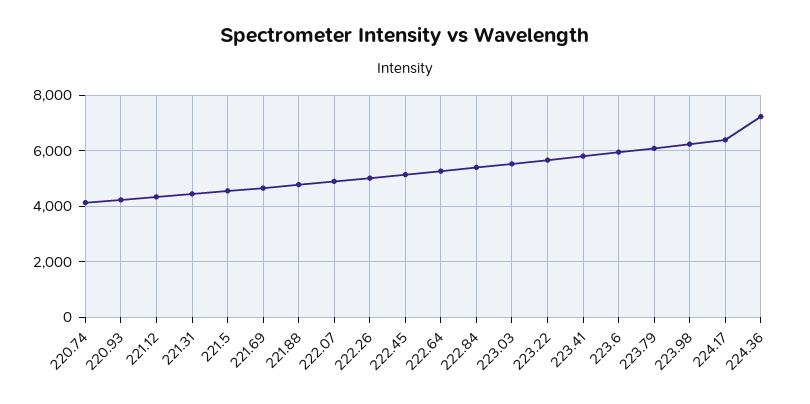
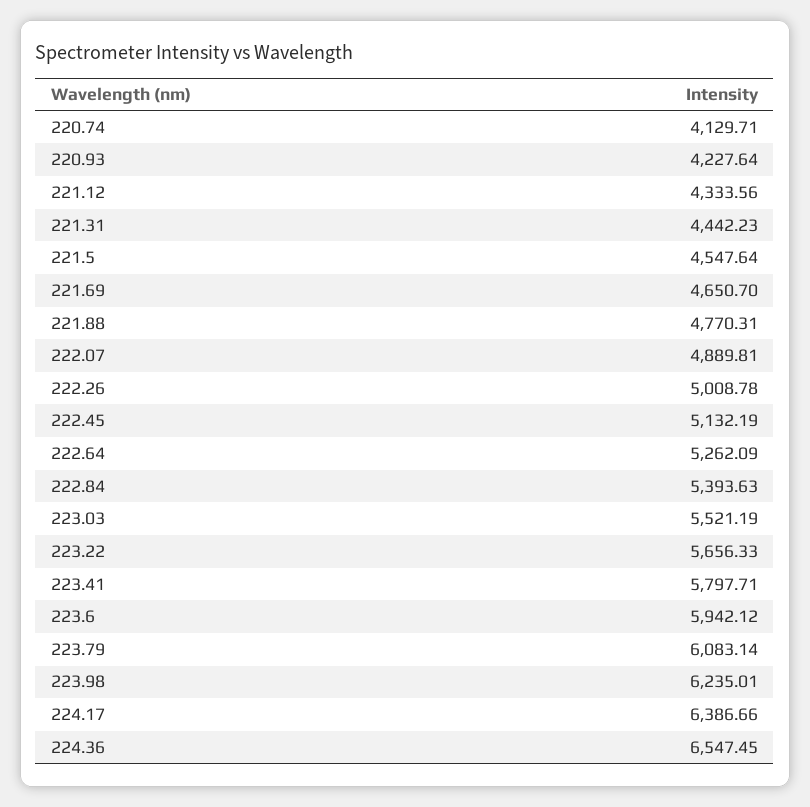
224.36: 7250 -> 6547.45

